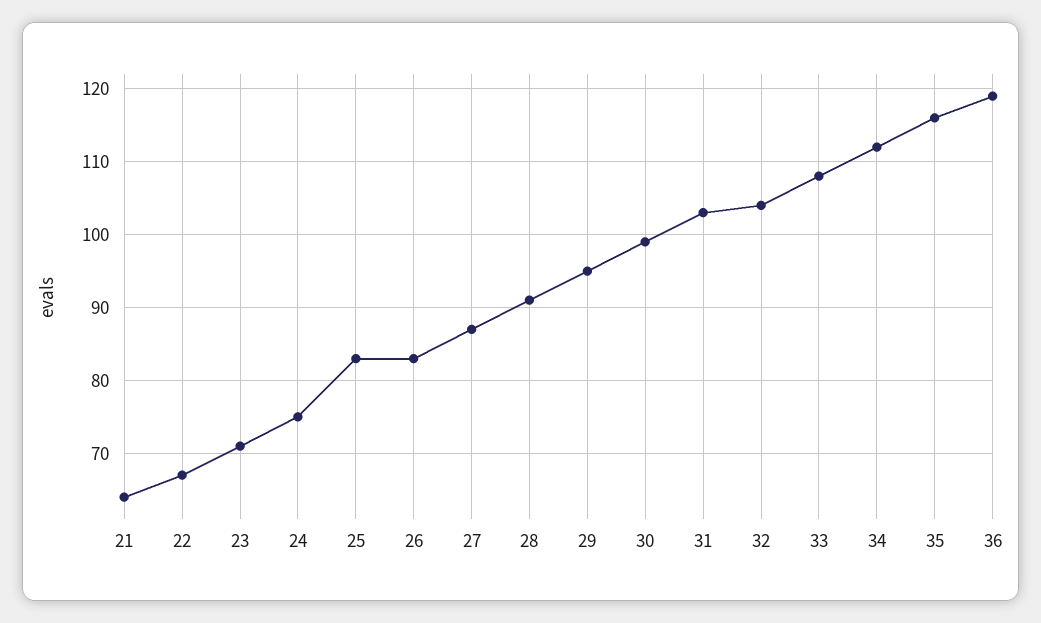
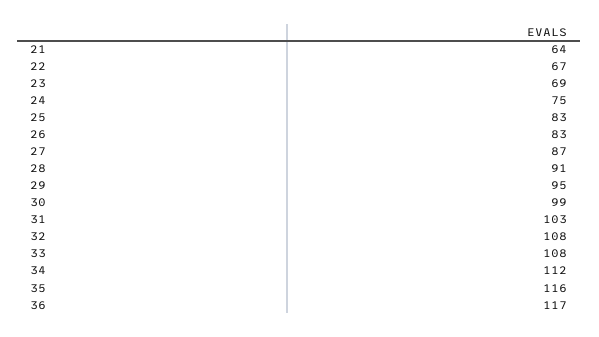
23: 71 -> 69
32: 104 -> 108
36: 119 -> 117

